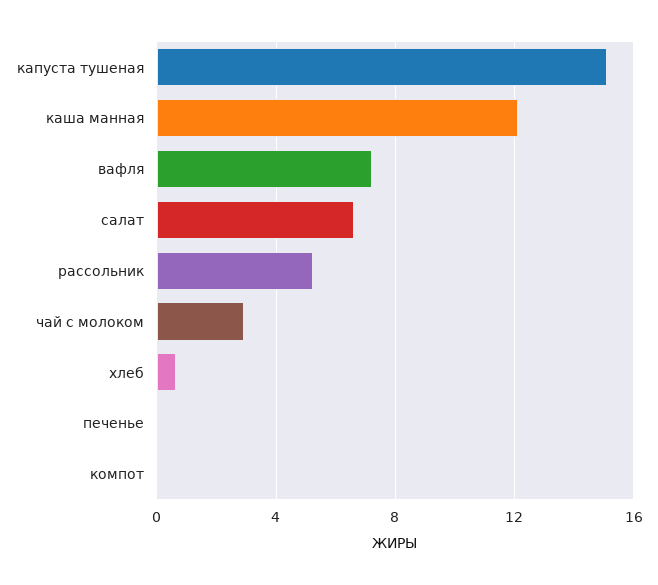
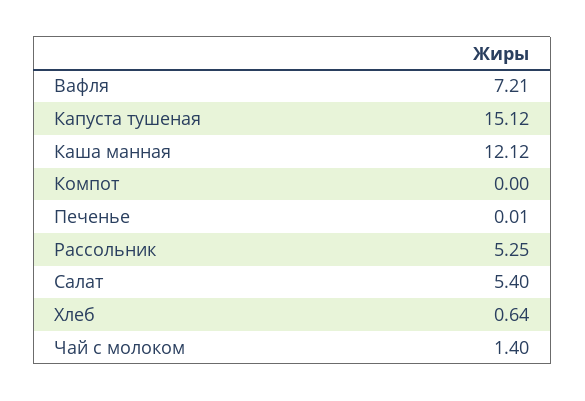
салат: 6.5 -> 5.4
чай с молоком: 3 -> 1.4

